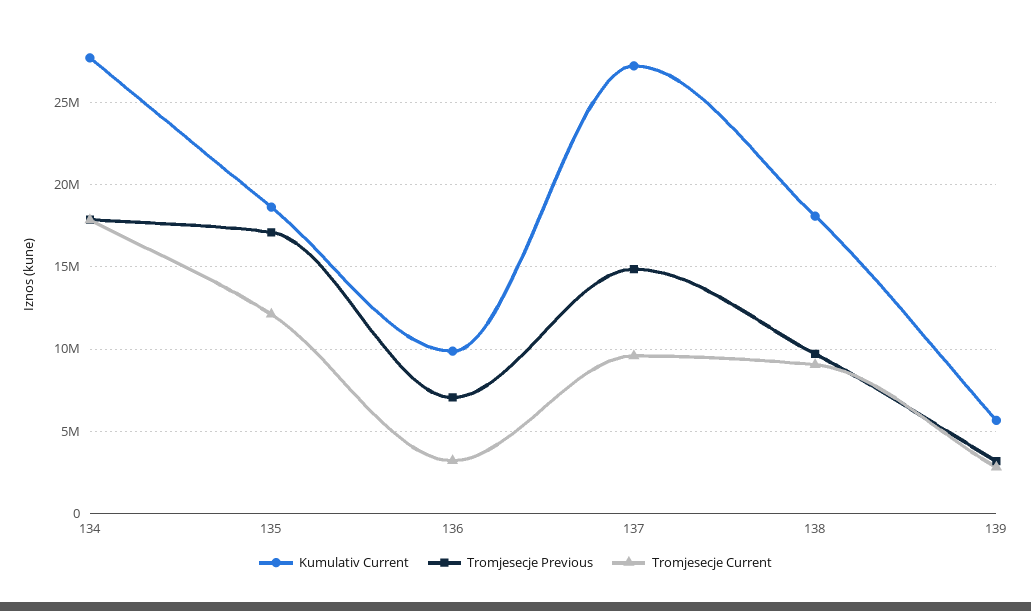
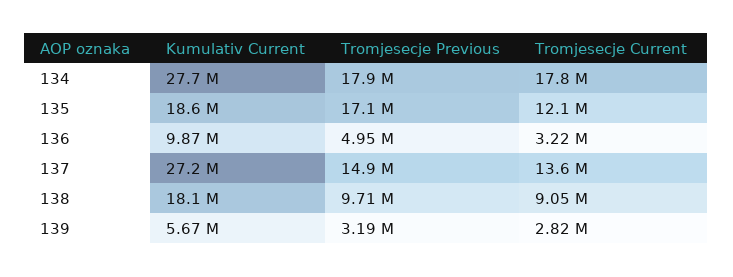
Tromjesecje Previous, 136: 7000000 -> 4950000
Tromjesecje Current, 137: 9500000 -> 13600000

